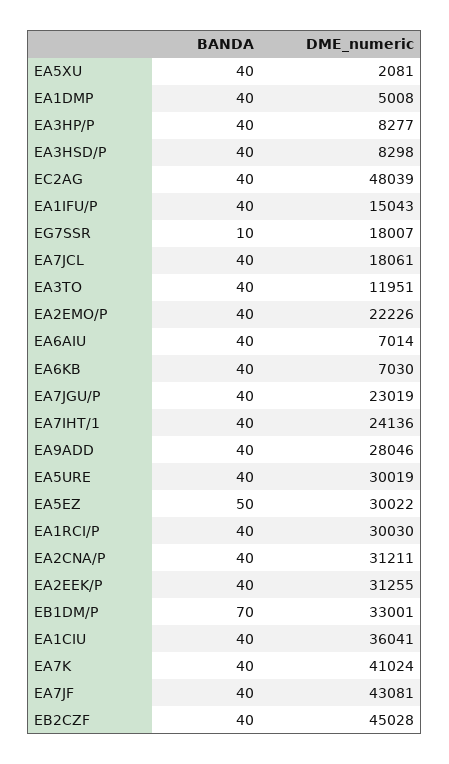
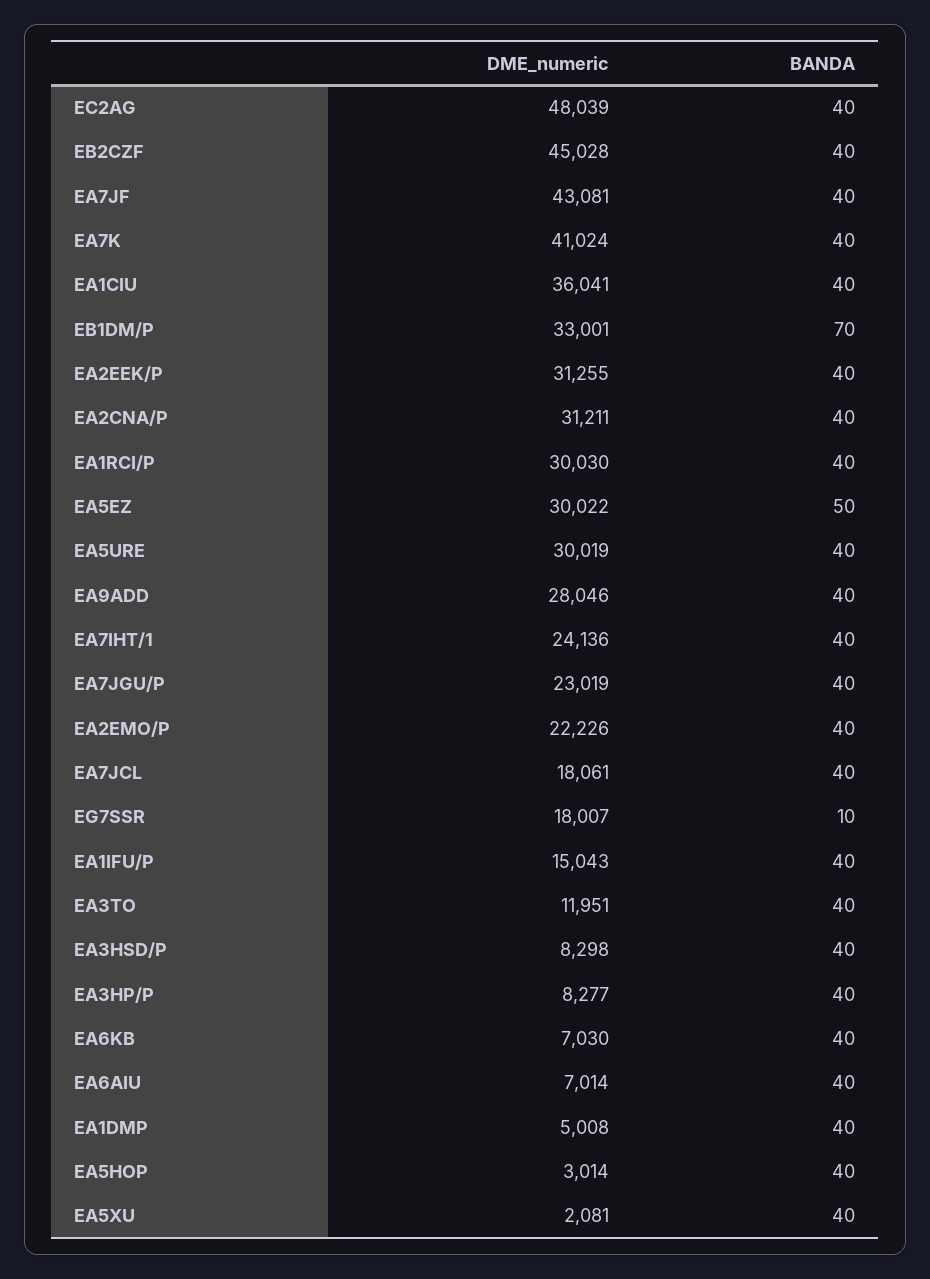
DME_numeric, EA5HOP: none -> 3014
BANDA, EA5HOP: none -> 40

